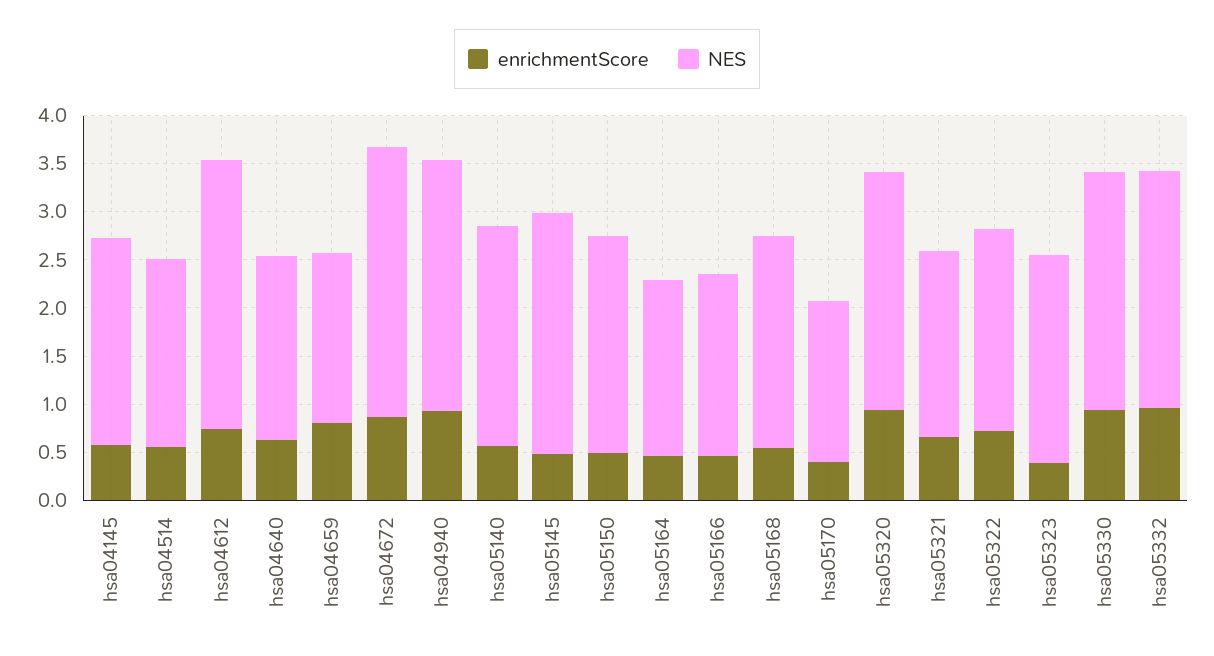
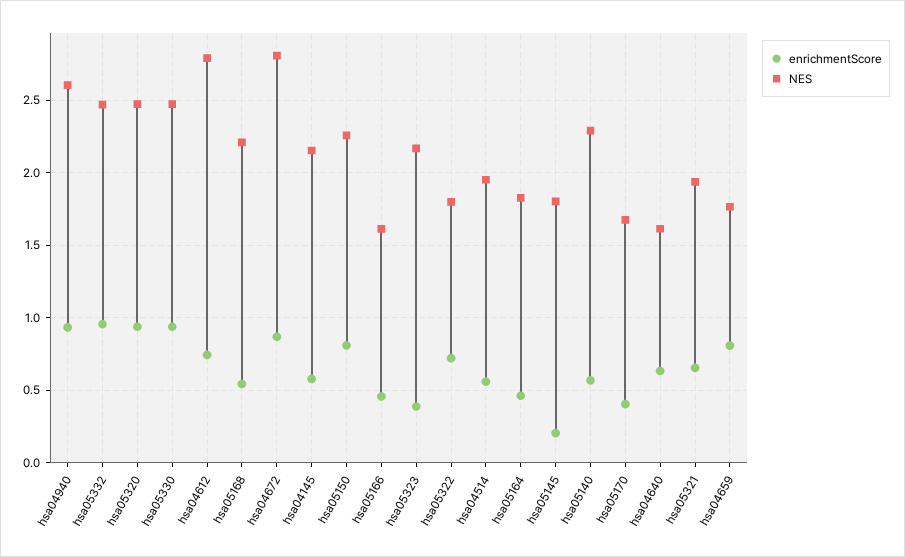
NES, hsa04640: 1.9 -> 1.6
enrichmentScore, hsa05145: 0.5 -> 0.2
NES, hsa05145: 2.5 -> 1.8
enrichmentScore, hsa05150: 0.5 -> 0.8
NES, hsa05166: 1.9 -> 1.6
NES, hsa05322: 2.1 -> 1.8

